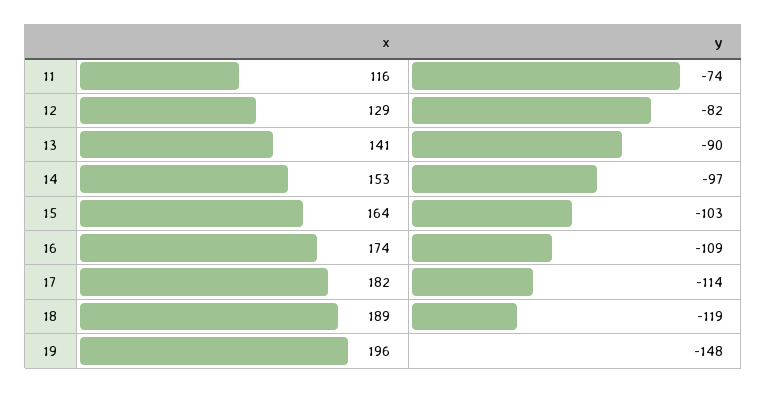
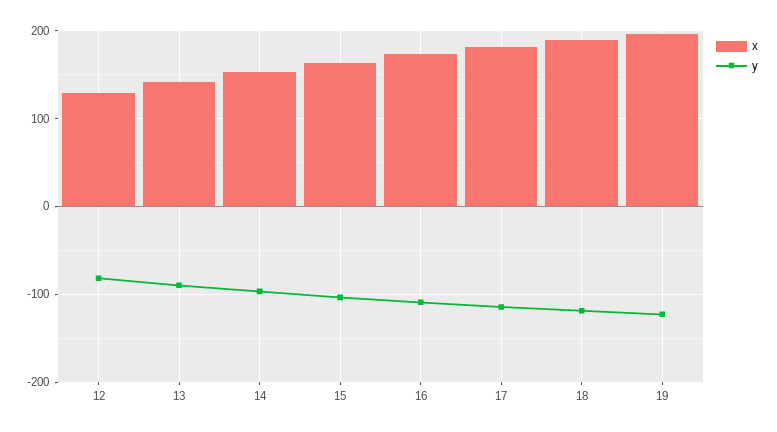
x, 11: 116 -> none
y, 11: -74 -> none
y, 19: -148 -> -120

